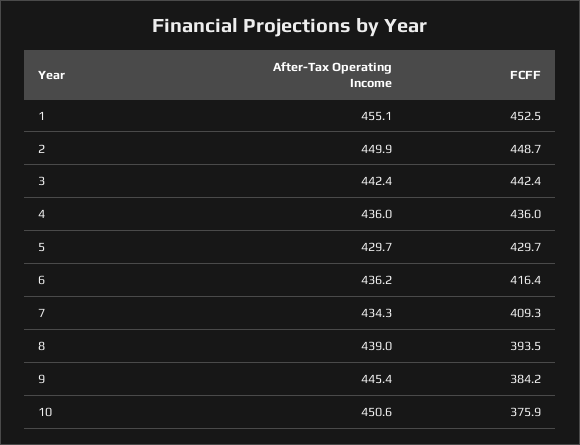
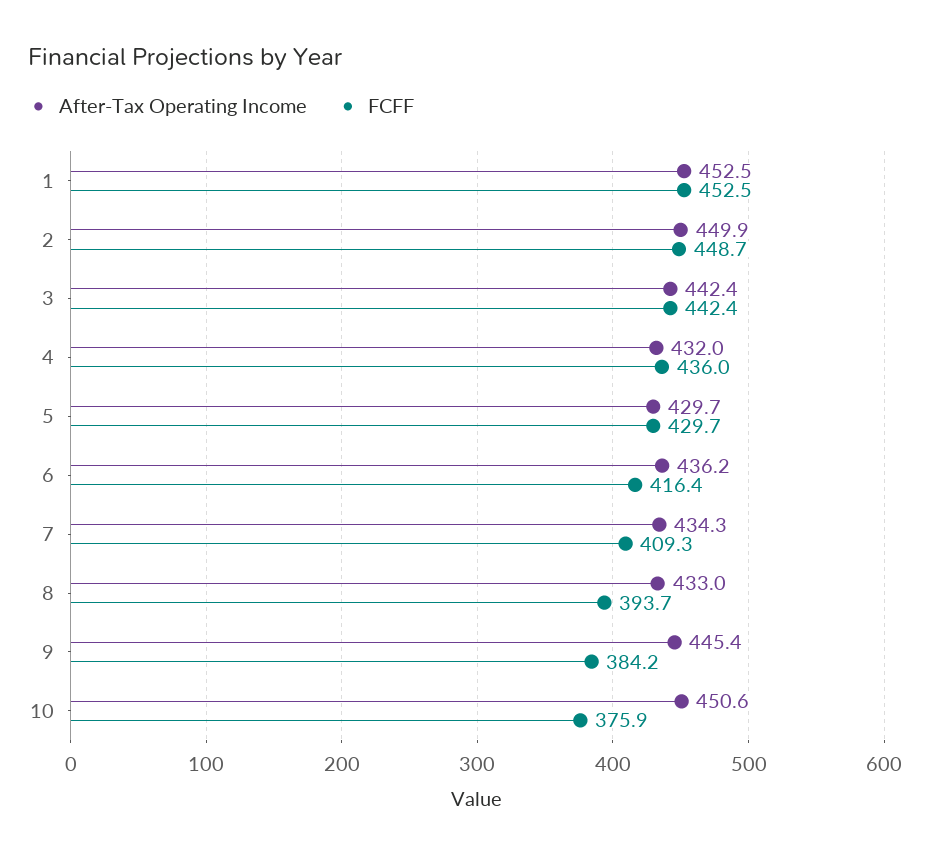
After-Tax Operating Income, 1: 455.1 -> 452.5
After-Tax Operating Income, 4: 436 -> 432
After-Tax Operating Income, 8: 439 -> 433
FCFF, 8: 393.5 -> 393.7

